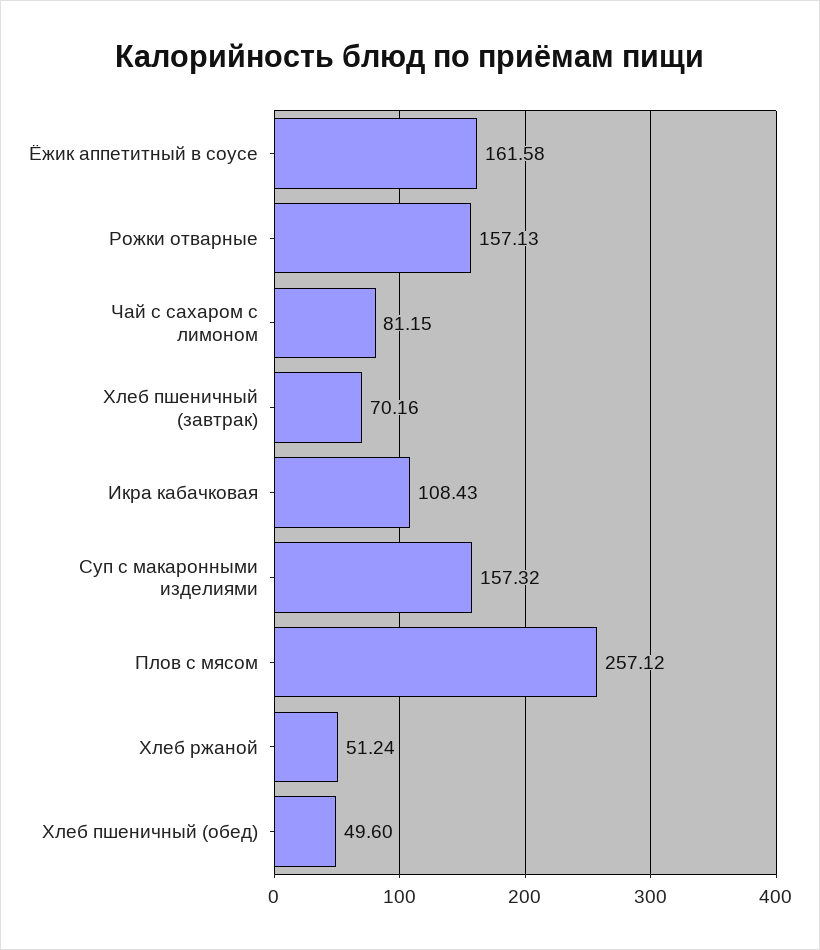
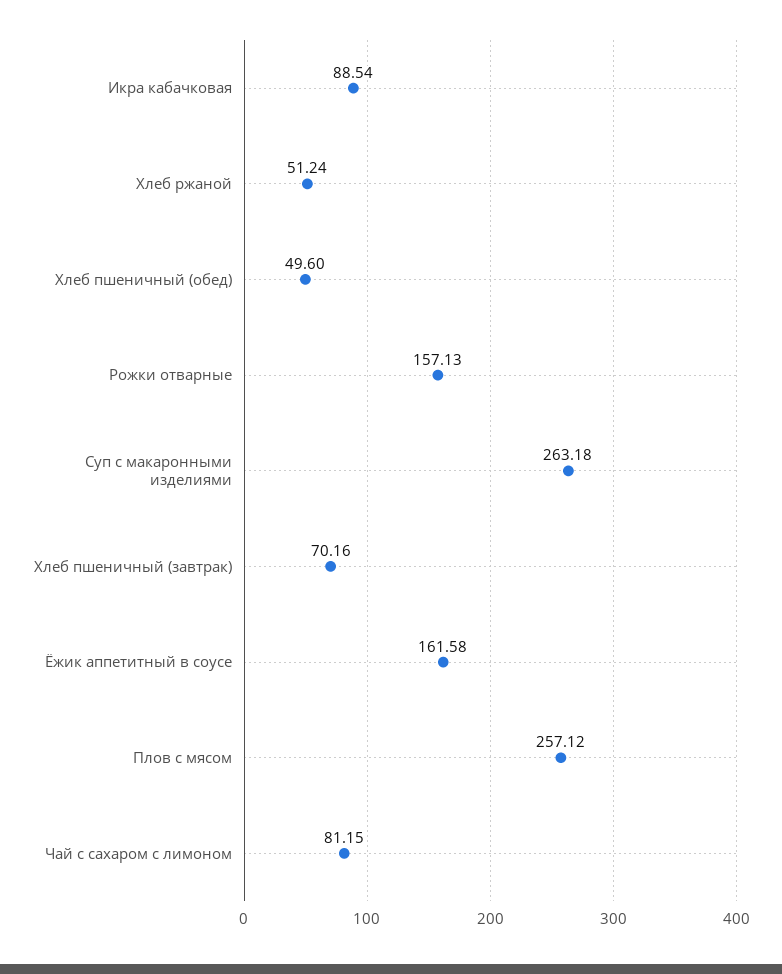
Икра кабачковая: 108.43 -> 88.54
Суп с макаронными изделиями: 157.32 -> 263.18

